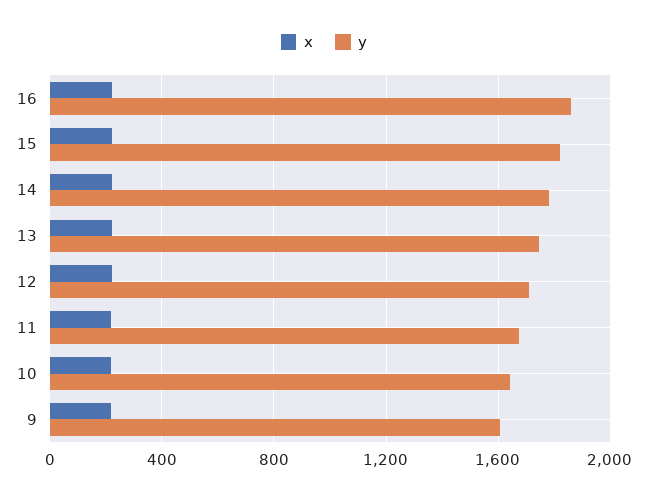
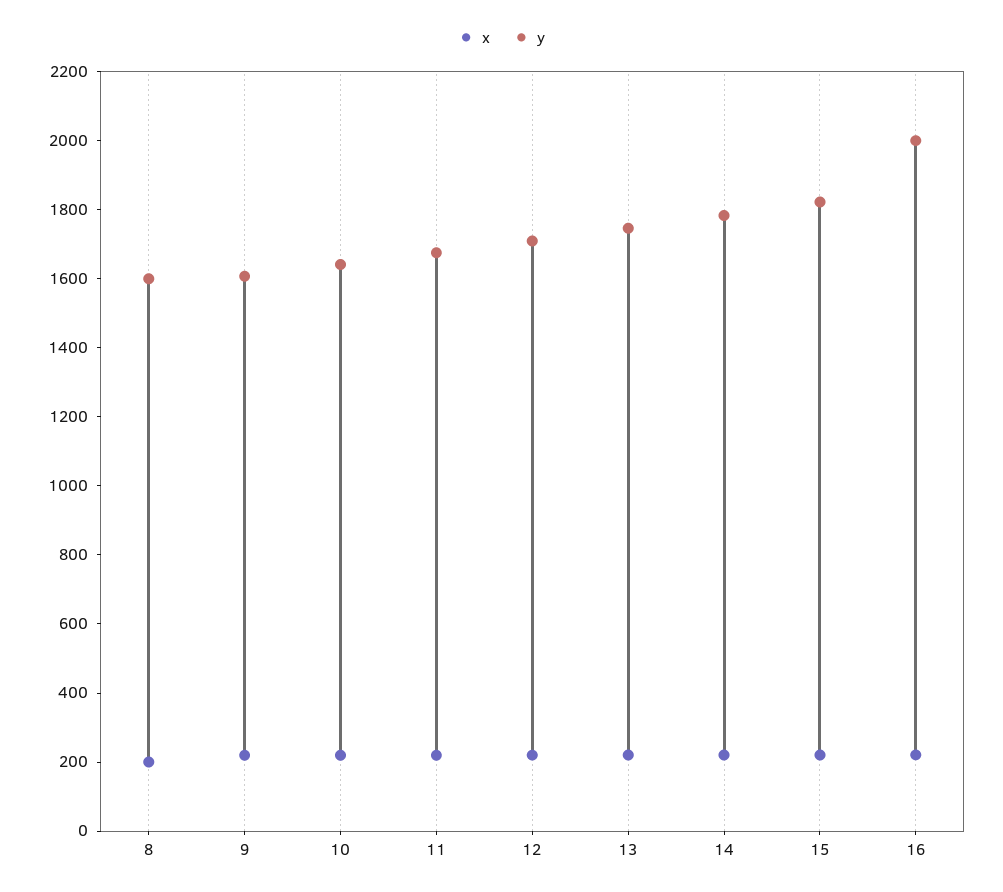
y, 16: 1850 -> 2000
x, 8: none -> 200
y, 8: none -> 1600

